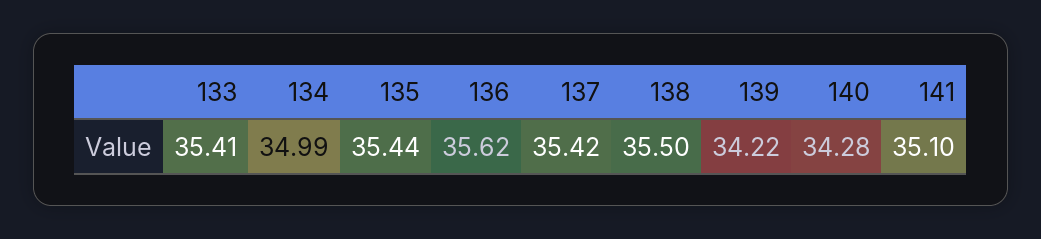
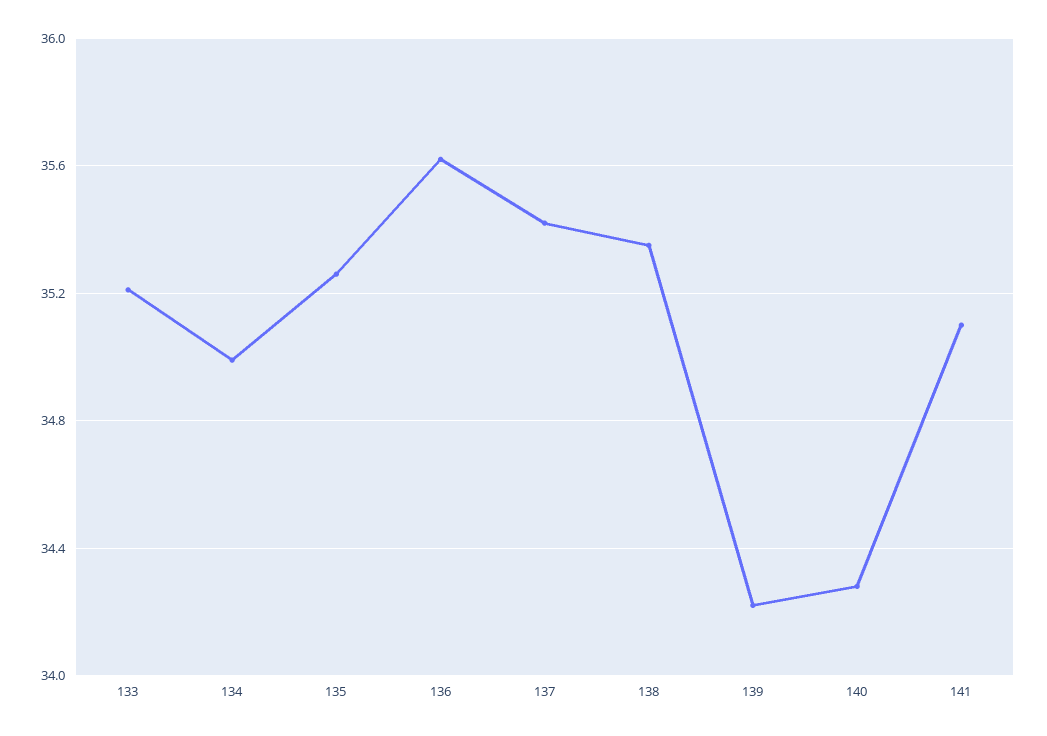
133: 35.41 -> 35.2
135: 35.44 -> 35.25
138: 35.5 -> 35.35

